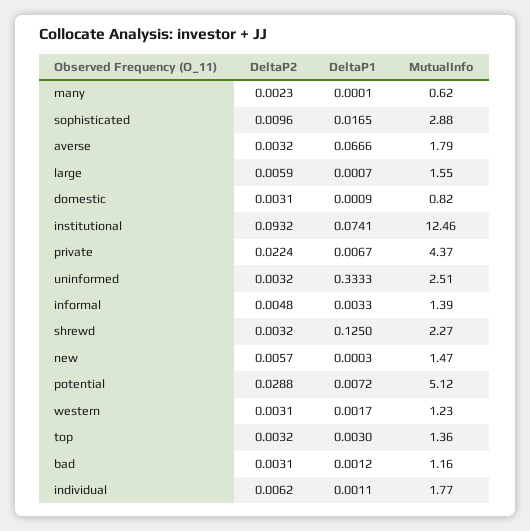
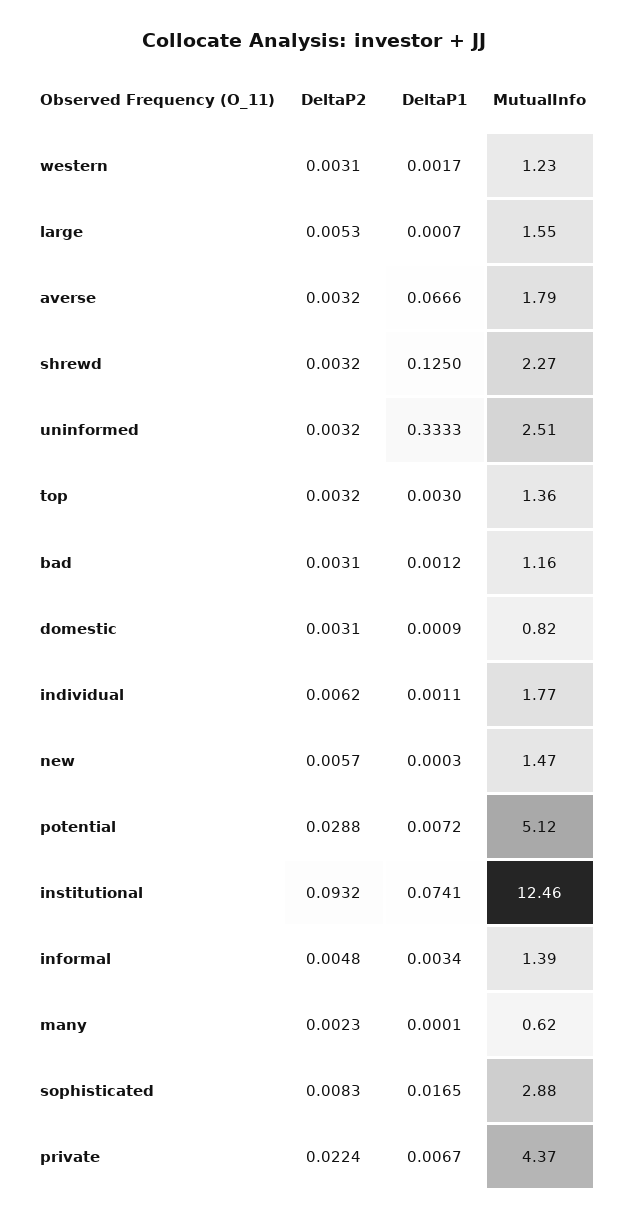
DeltaP2, sophisticated: 0.0096 -> 0.0083
DeltaP2, large: 0.0059 -> 0.0053
DeltaP1, informal: 0.0033 -> 0.0034

